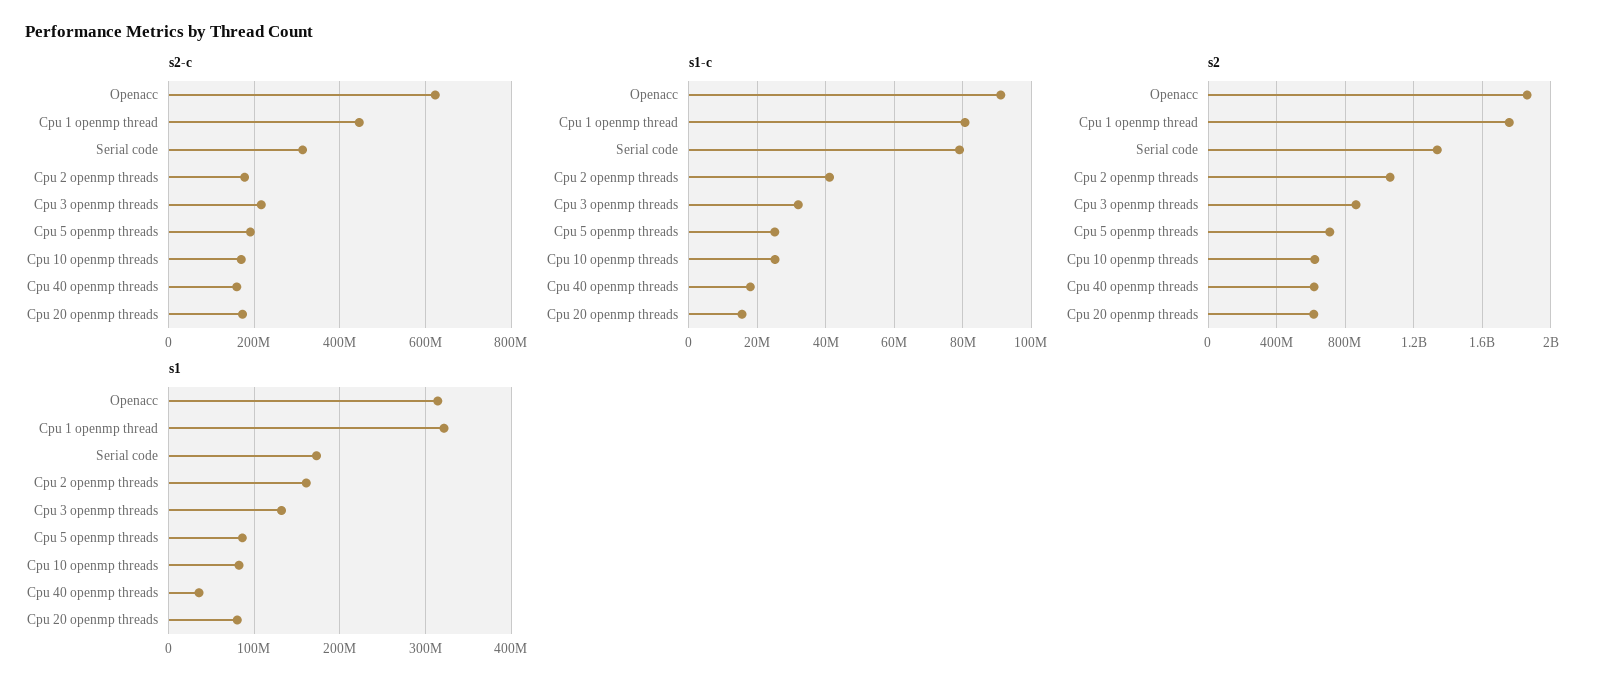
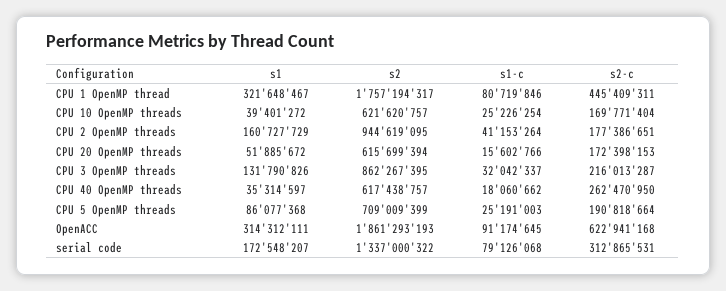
s2-c, Cpu 40 openmp threads: 160000000 -> 262470950
s2, Cpu 2 openmp threads: 1050000000 -> 944619095
s1, Cpu 10 openmp threads: 80000000 -> 39401272
s1, Cpu 20 openmp threads: 80000000 -> 51885672

